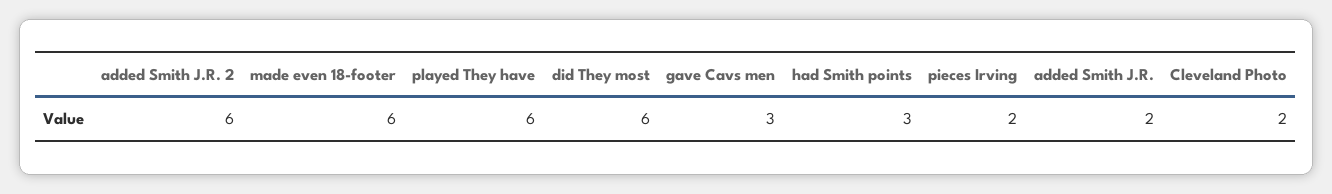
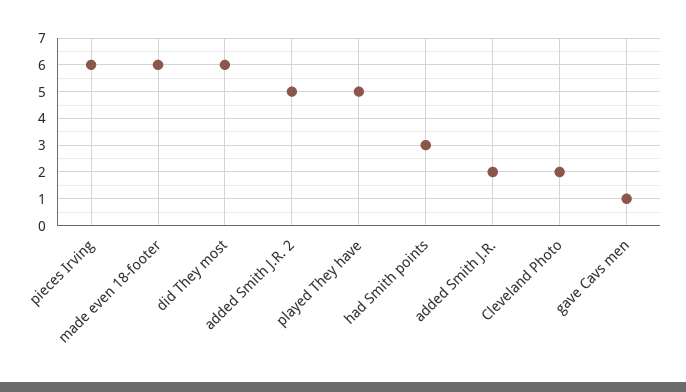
added Smith J.R. 2: 6 -> 5
played They have: 6 -> 5
gave Cavs men: 3 -> 1
pieces Irving: 2 -> 6

